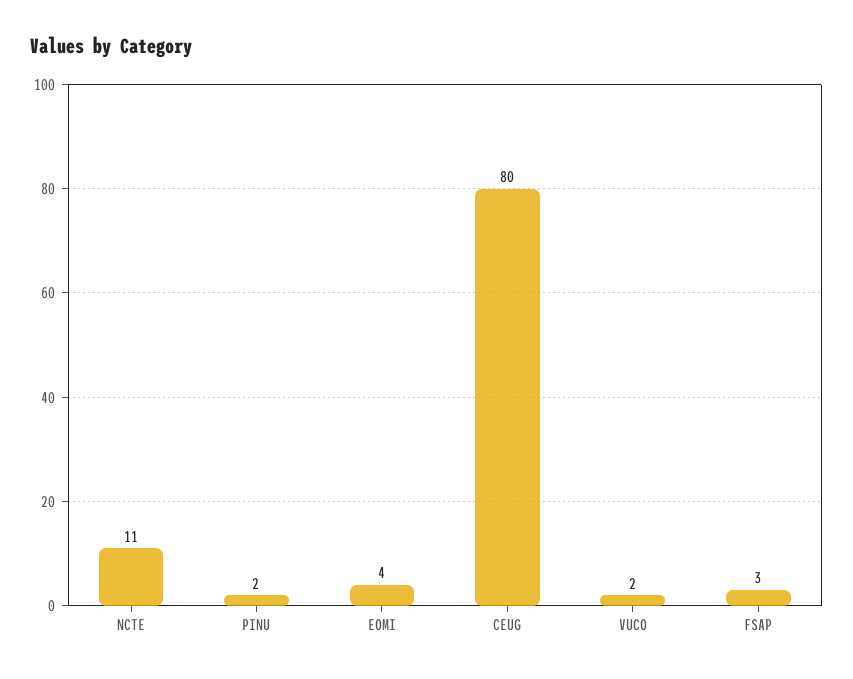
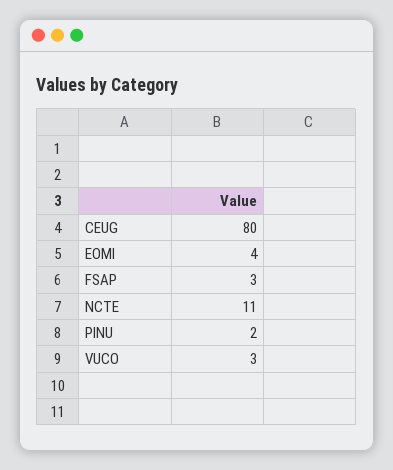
VUCO: 2 -> 3

